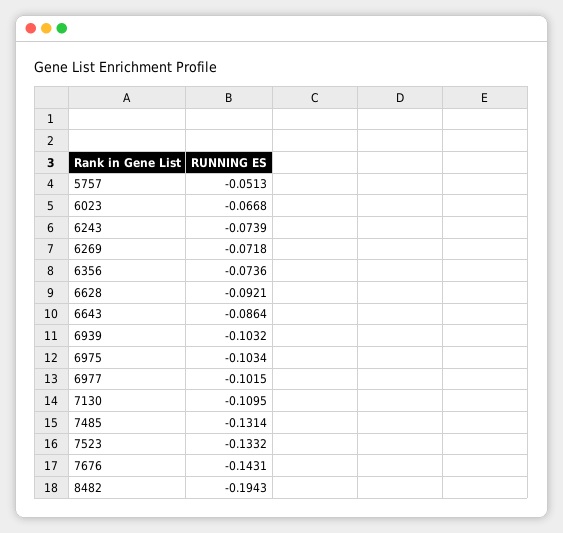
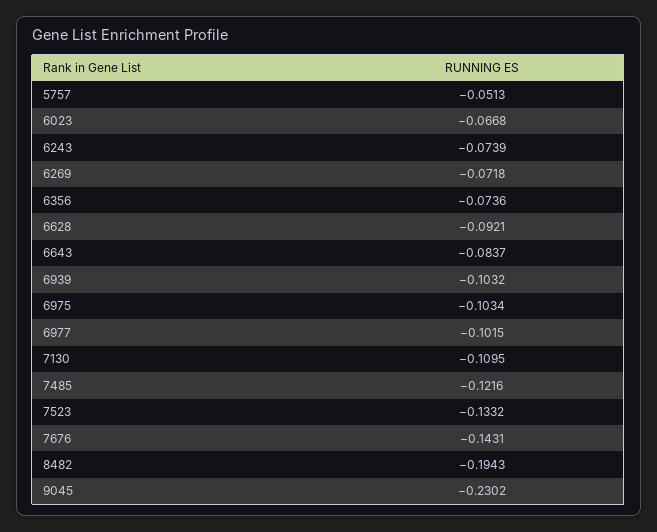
6643: -0.0864 -> -0.0837
7485: -0.1314 -> -0.1216
9045: none -> -0.2302

